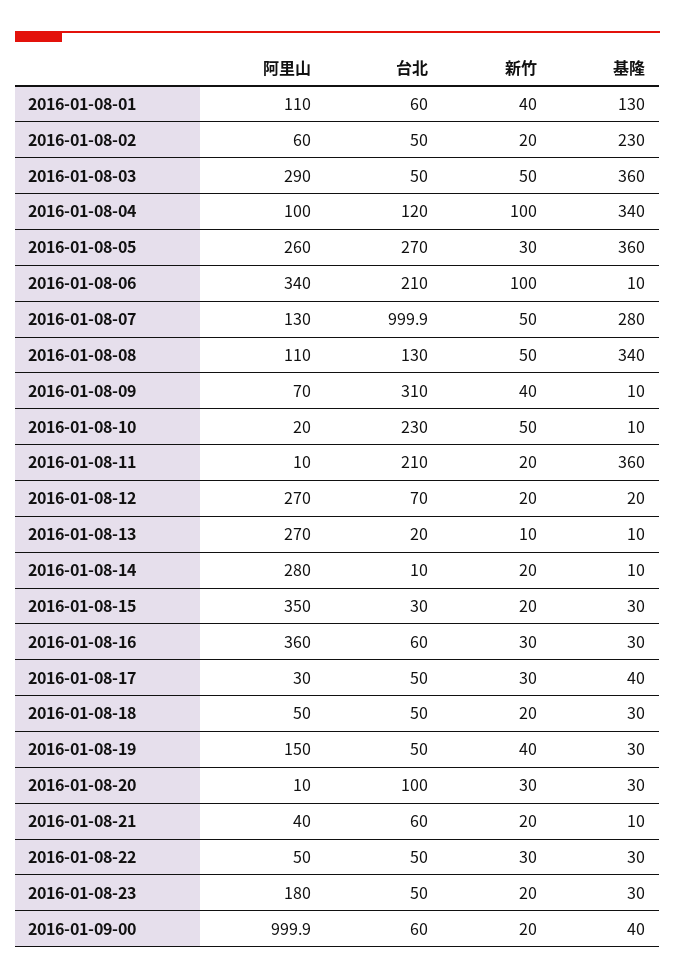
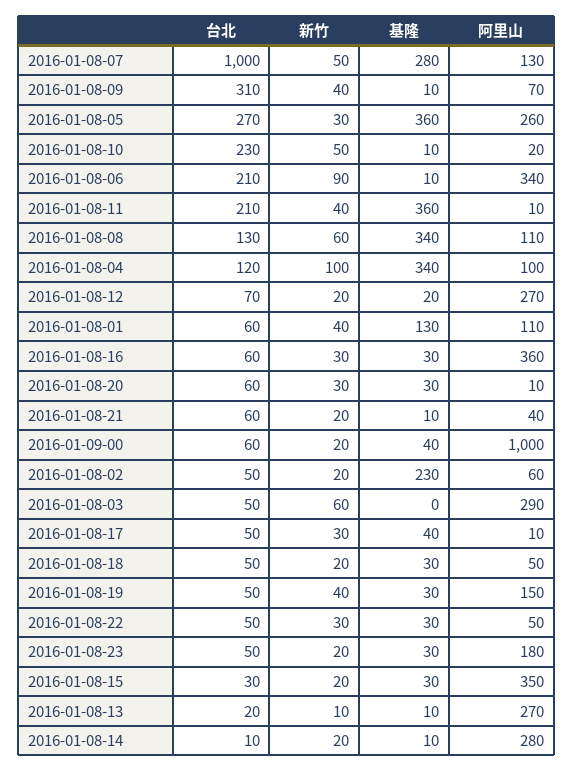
新竹, 2016-01-08-03: 50 -> 60
基隆, 2016-01-08-03: 360 -> 0
新竹, 2016-01-08-06: 100 -> 90
新竹, 2016-01-08-08: 50 -> 60
新竹, 2016-01-08-11: 20 -> 40
阿里山, 2016-01-08-17: 30 -> 10
台北, 2016-01-08-20: 100 -> 60

